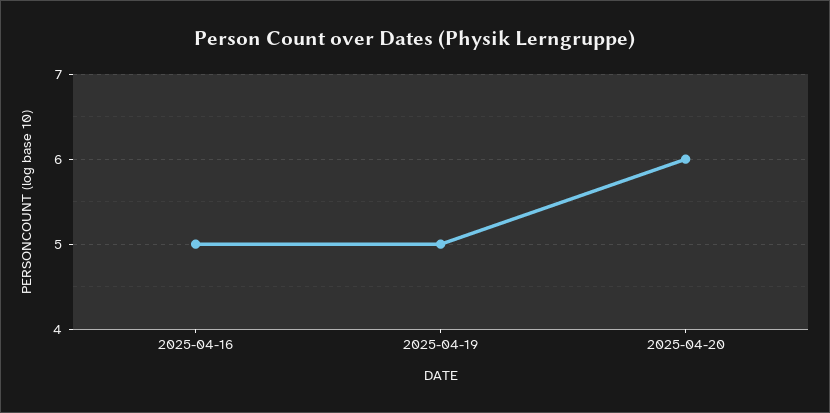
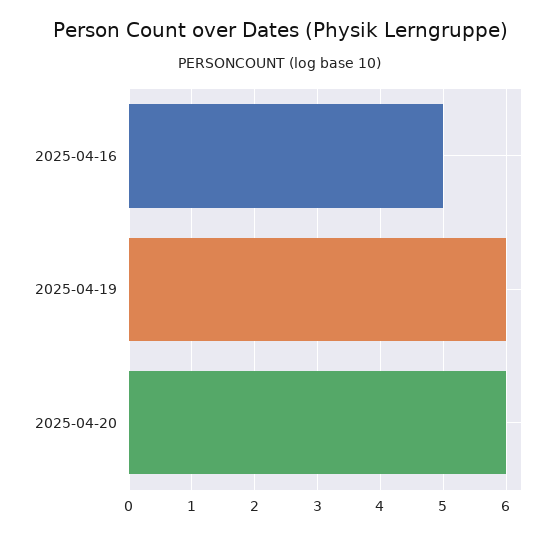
2025-04-19: 5 -> 6

